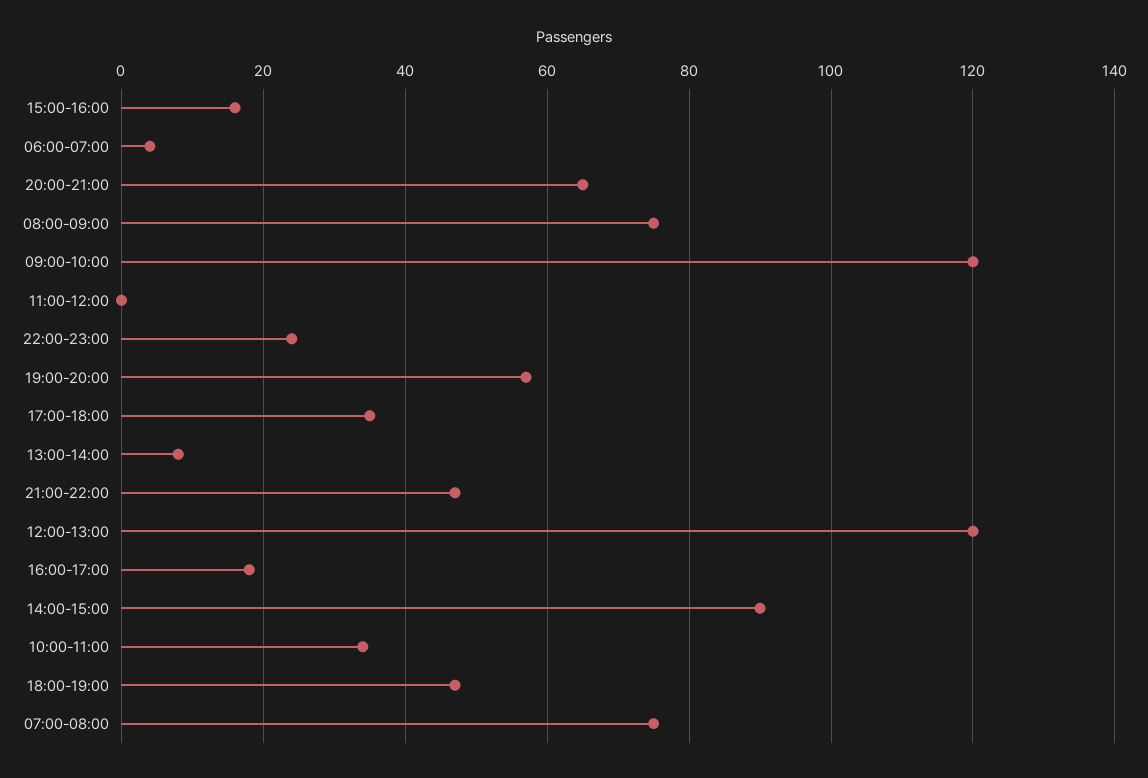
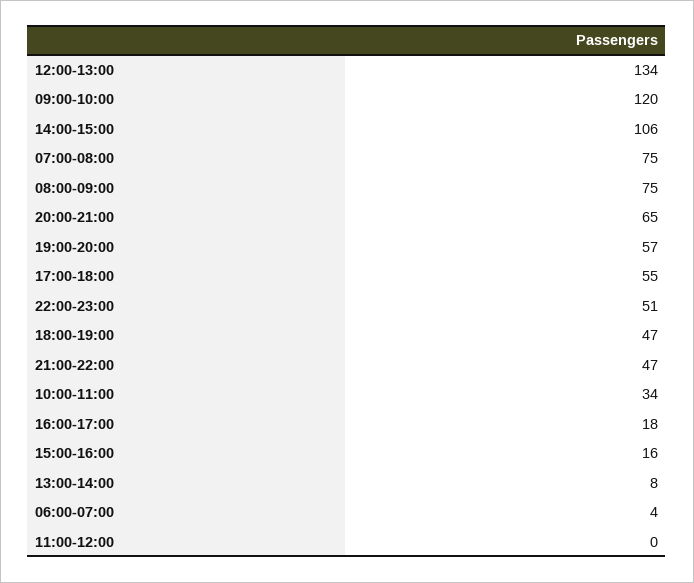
22:00-23:00: 25 -> 51
17:00-18:00: 35 -> 55
12:00-13:00: 120 -> 134
14:00-15:00: 90 -> 106

